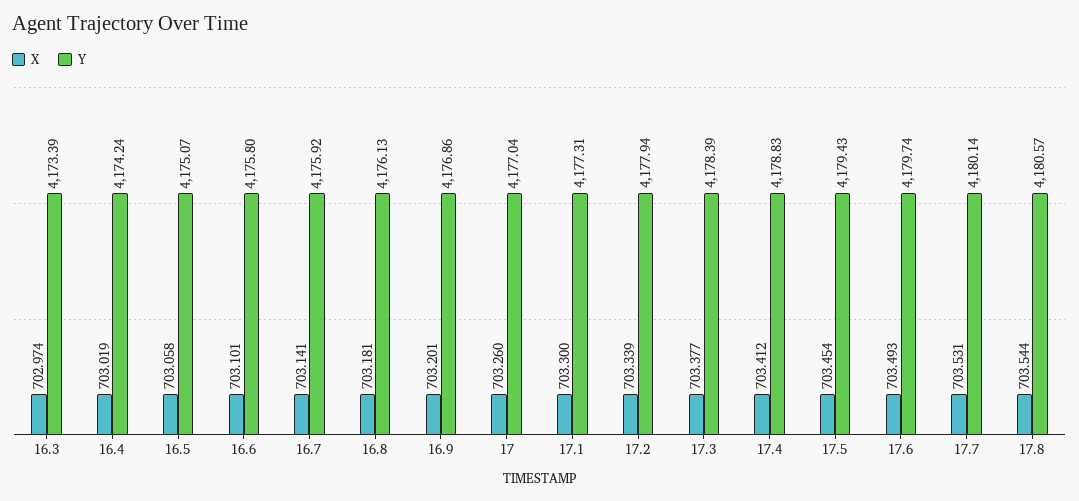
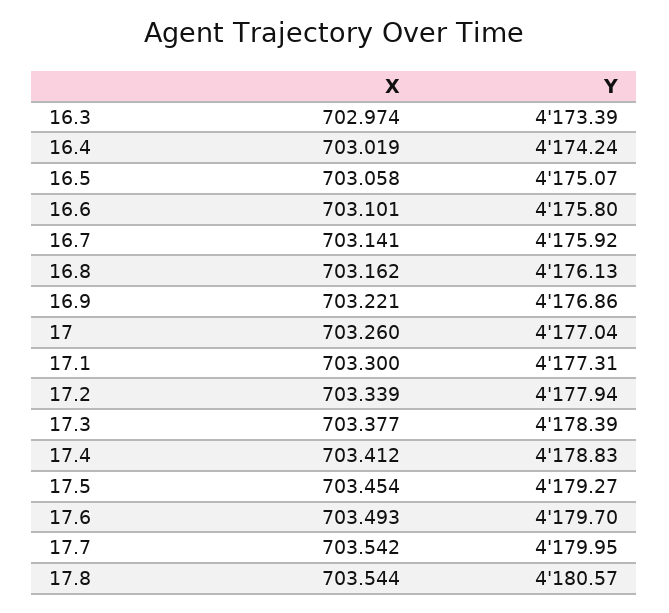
X, 16.8: 703.181 -> 703.162
X, 16.9: 703.201 -> 703.221
Y, 17.5: 4179.43 -> 4179.27
Y, 17.6: 4179.74 -> 4179.7
X, 17.7: 703.531 -> 703.542
Y, 17.7: 4180.14 -> 4179.95

